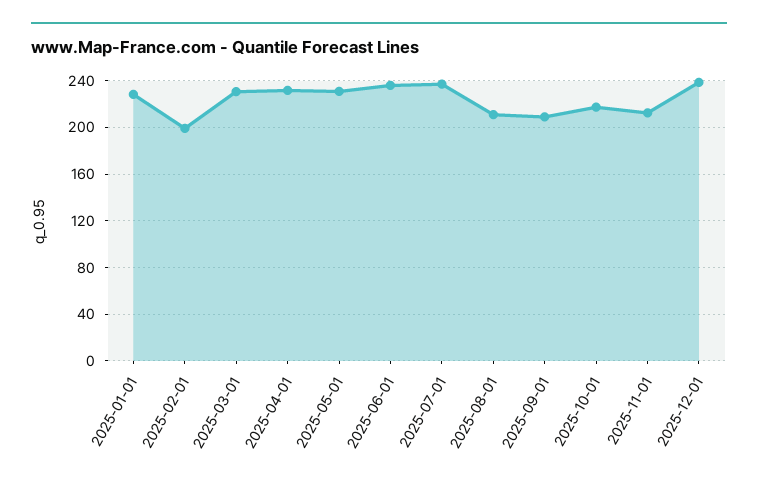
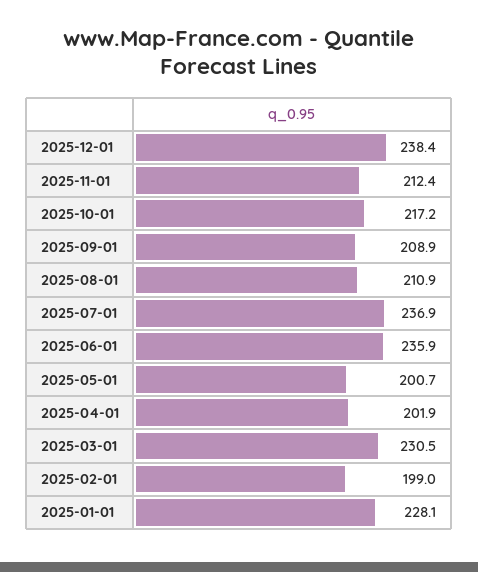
2025-04-01: 230 -> 201.9
2025-05-01: 230 -> 200.7

